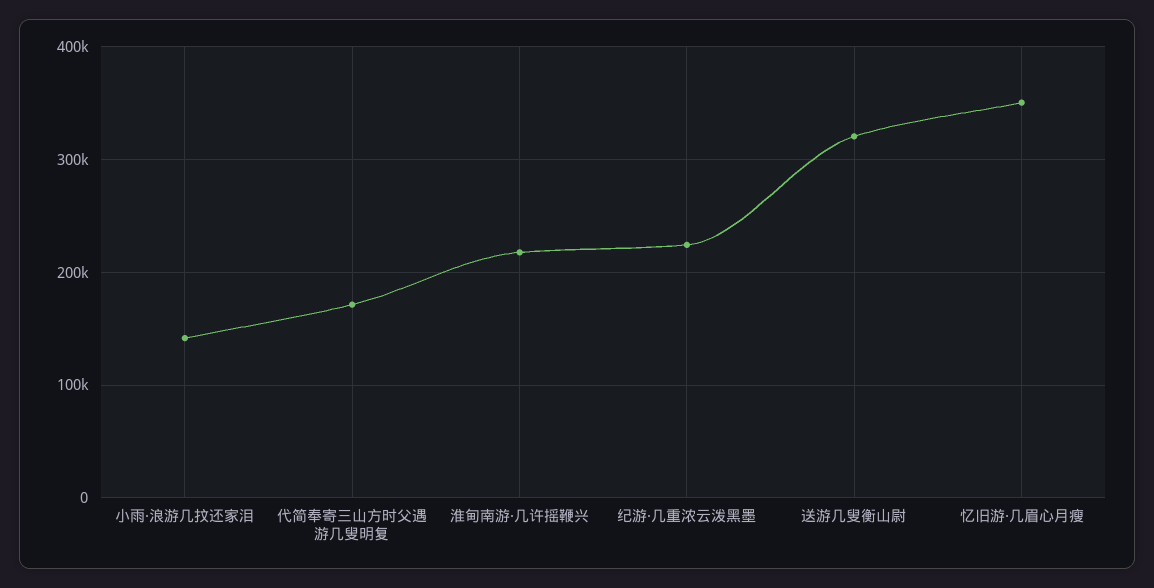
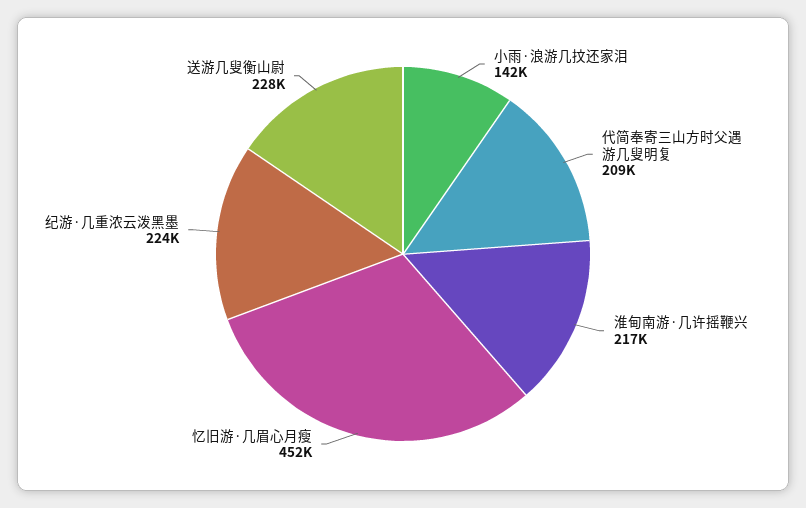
代简奉寄三山方时父遇游几叟明复: 170000 -> 209000
送游几叟衡山尉: 320000 -> 228000
忆旧游·几眉心月瘦: 350000 -> 452000

